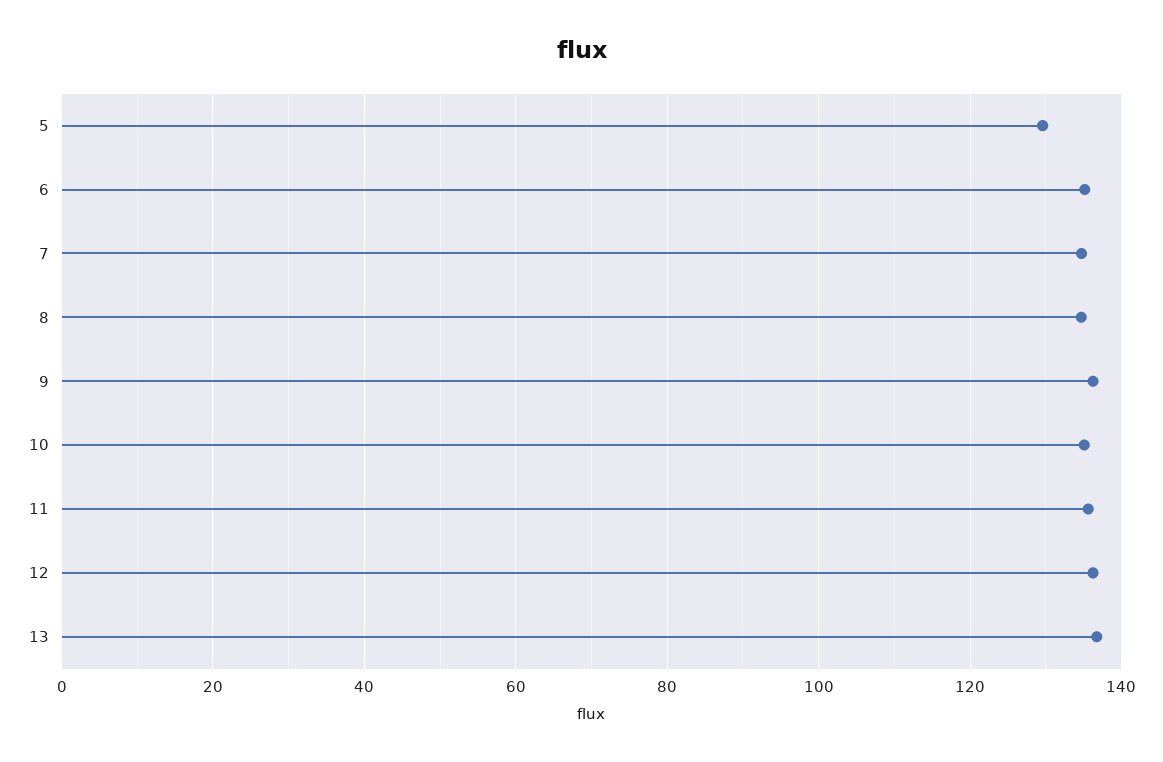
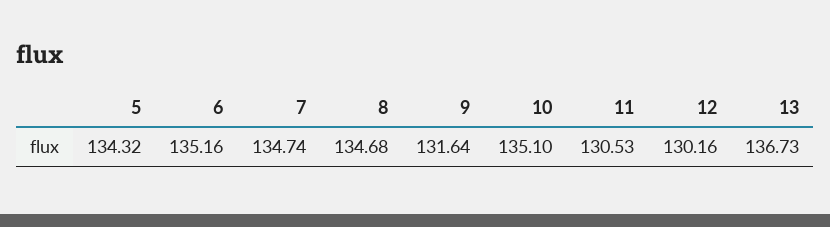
5: 130 -> 134.32
9: 136 -> 131.64
11: 136 -> 130.53
12: 136 -> 130.16

